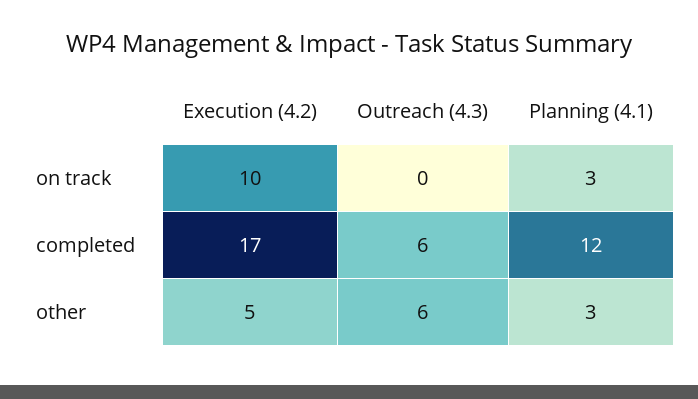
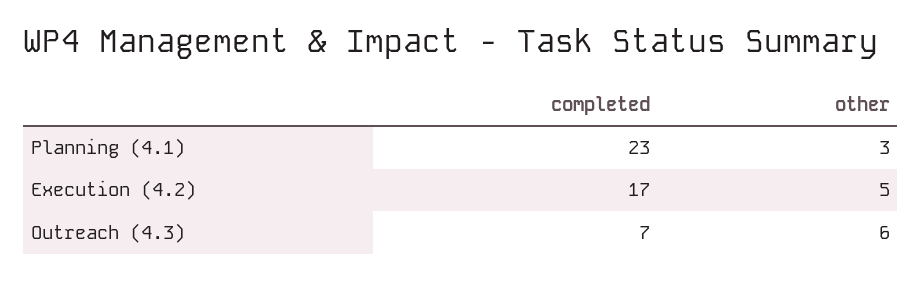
Execution (4.2), on track: 10 -> none
Outreach (4.3), on track: 0 -> none
Planning (4.1), on track: 3 -> none
Outreach (4.3), completed: 6 -> 7
Planning (4.1), completed: 12 -> 23

